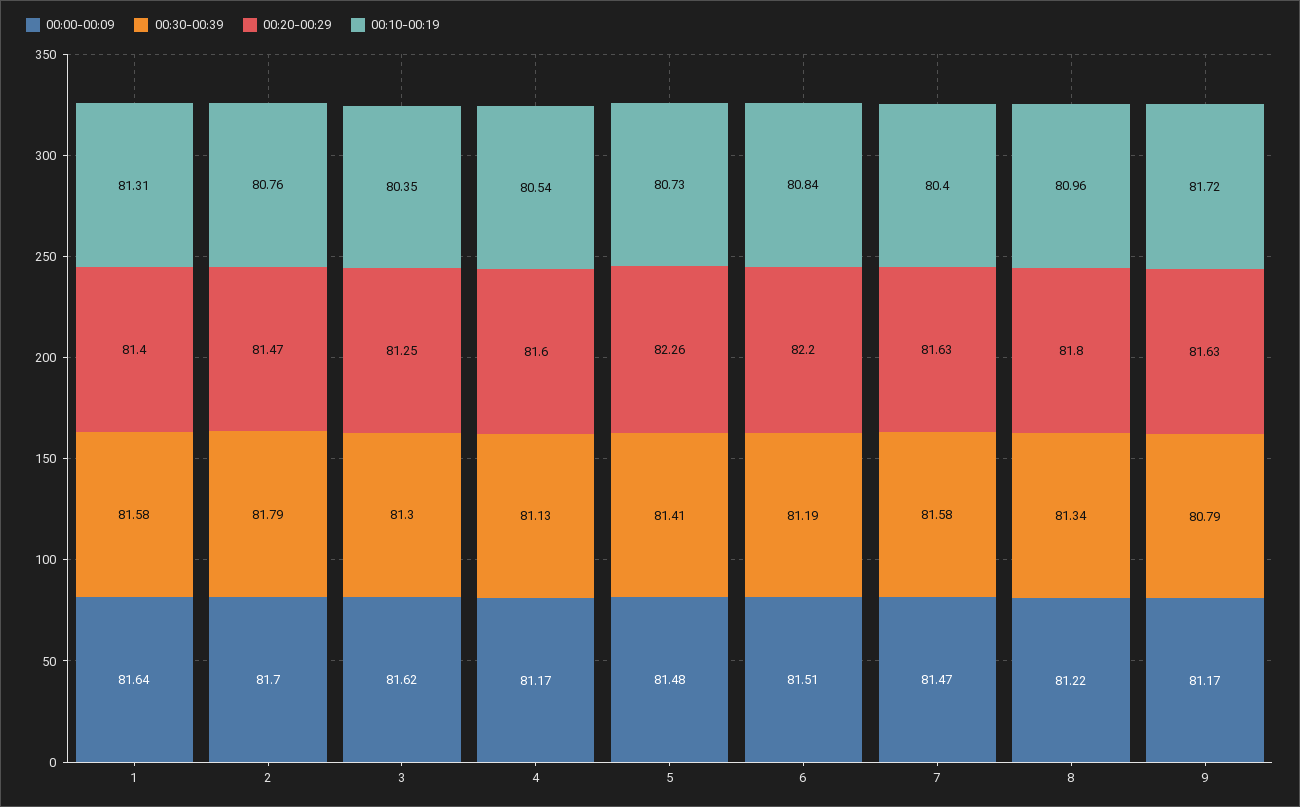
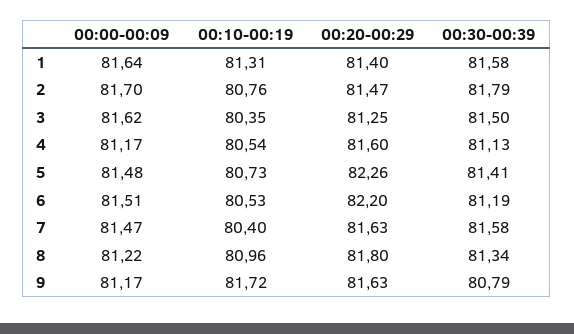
00:30-00:39, 3: 81.3 -> 81.5
00:10-00:19, 6: 80.84 -> 80.53

